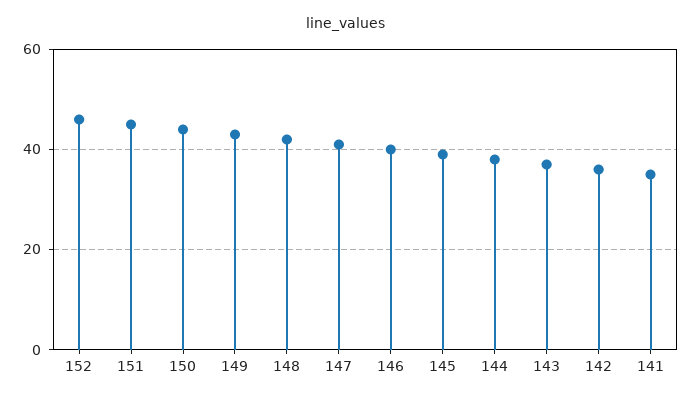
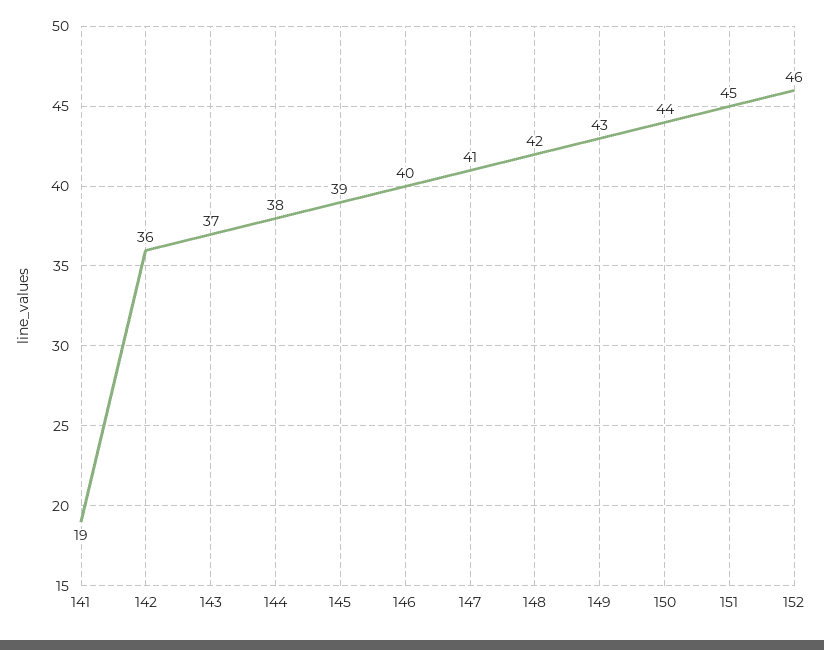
141: 35 -> 19

